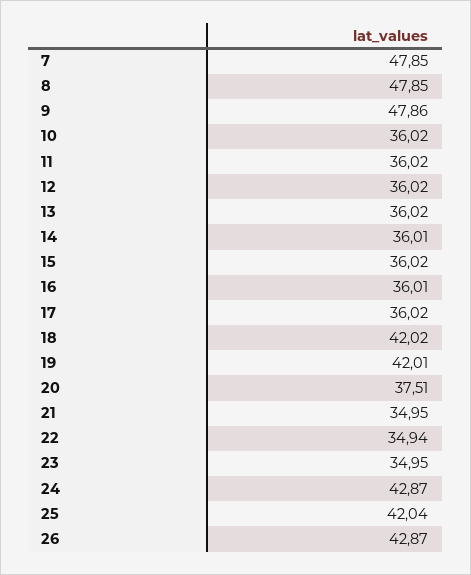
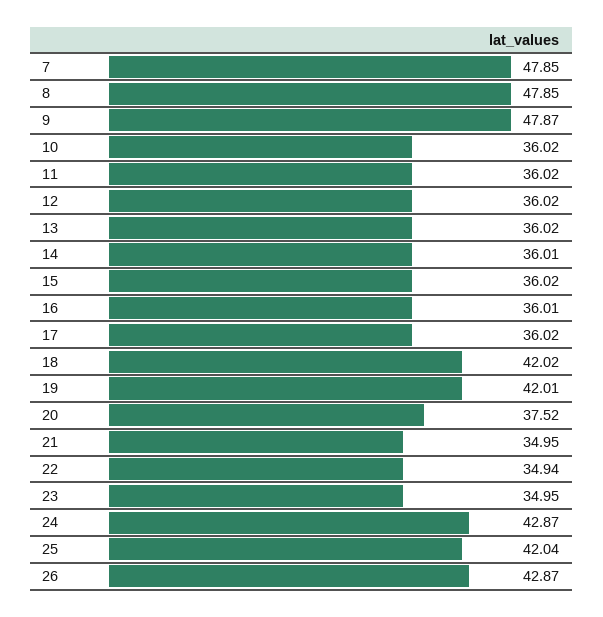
9: 47.86 -> 47.87
20: 37.51 -> 37.52

